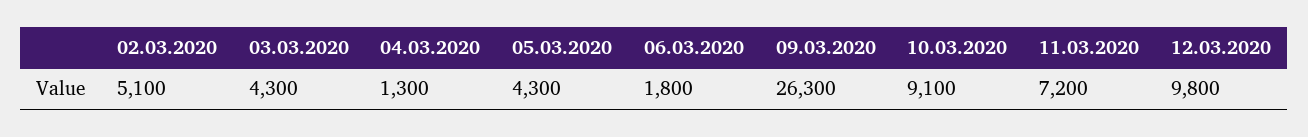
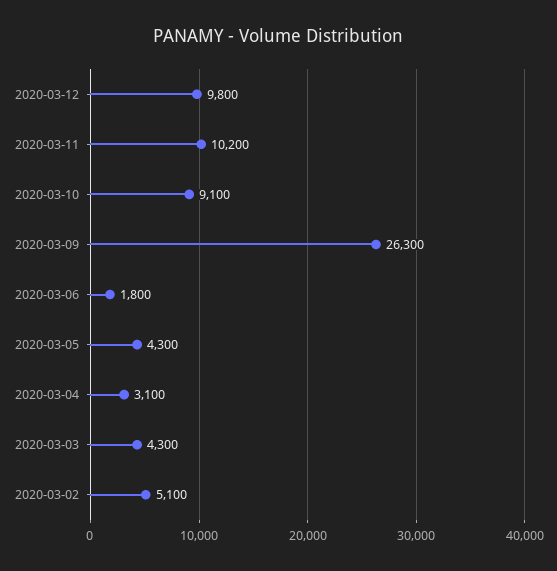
04.03.2020: 1300 -> 3100
11.03.2020: 7200 -> 10200

